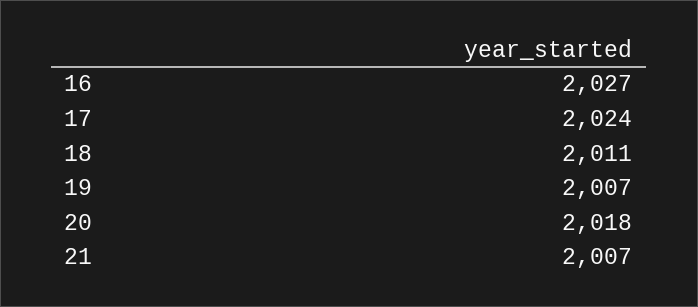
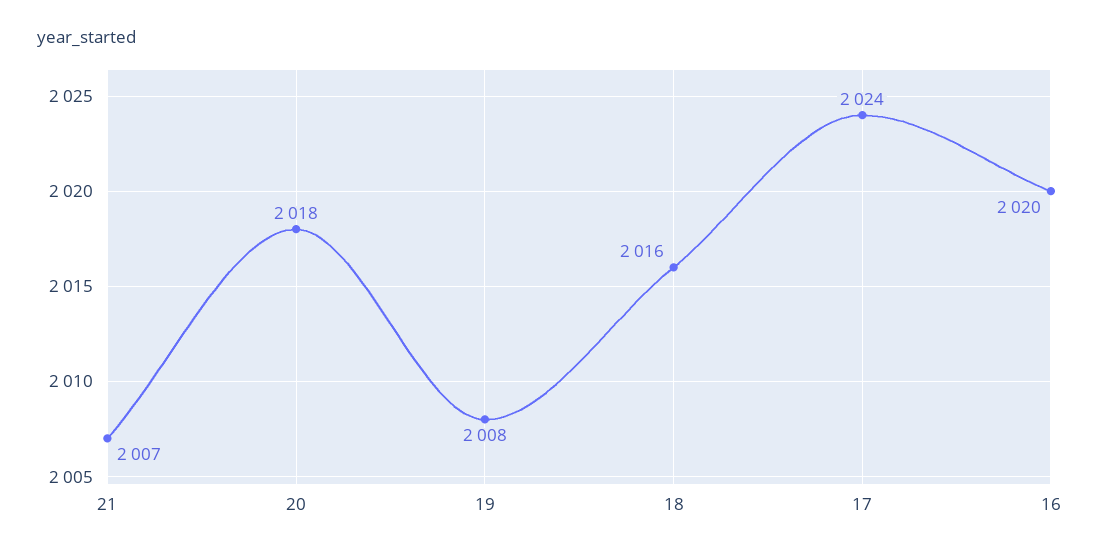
16: 2027 -> 2020
18: 2011 -> 2016
19: 2007 -> 2008

